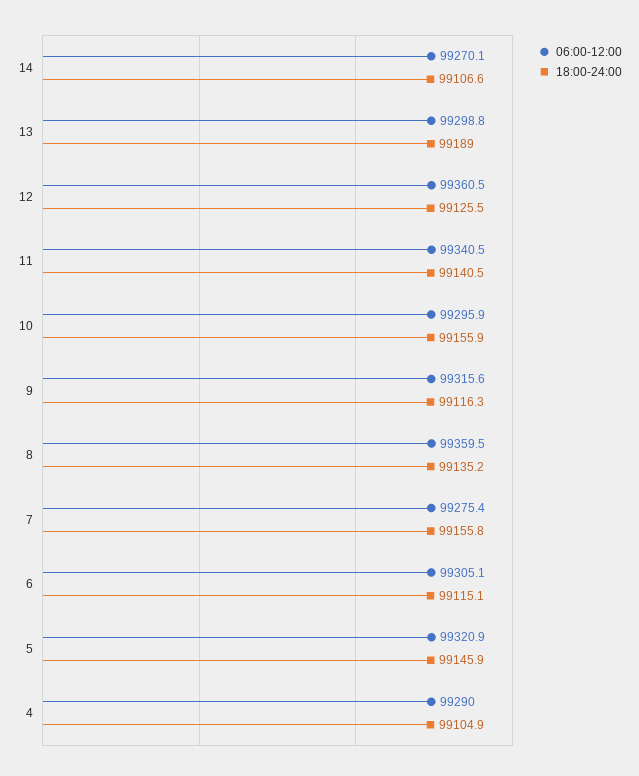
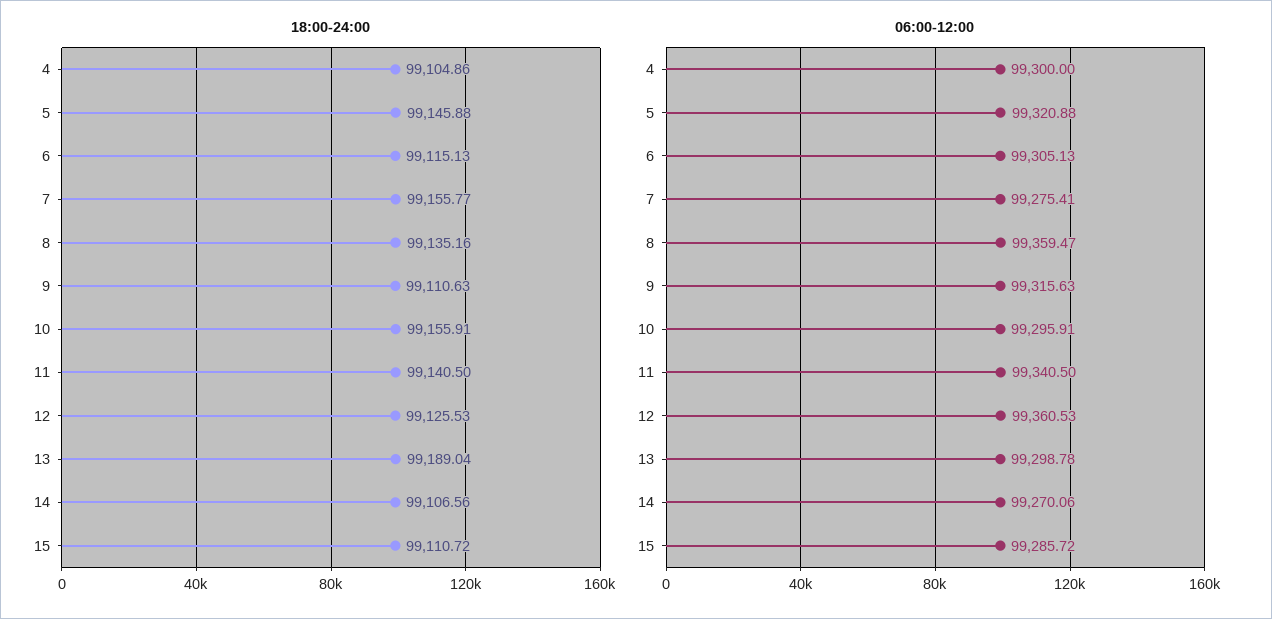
18:00-24:00, 9: 99116.3 -> 99110.63
06:00-12:00, 4: 99290 -> 99300
18:00-24:00, 15: none -> 99110.72
06:00-12:00, 15: none -> 99285.72

